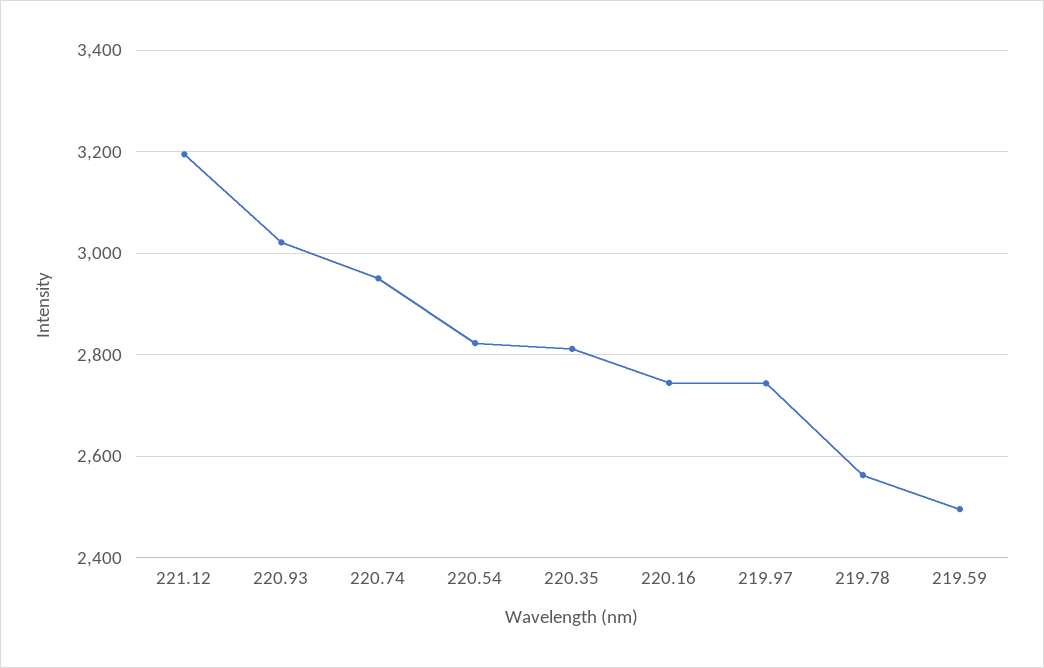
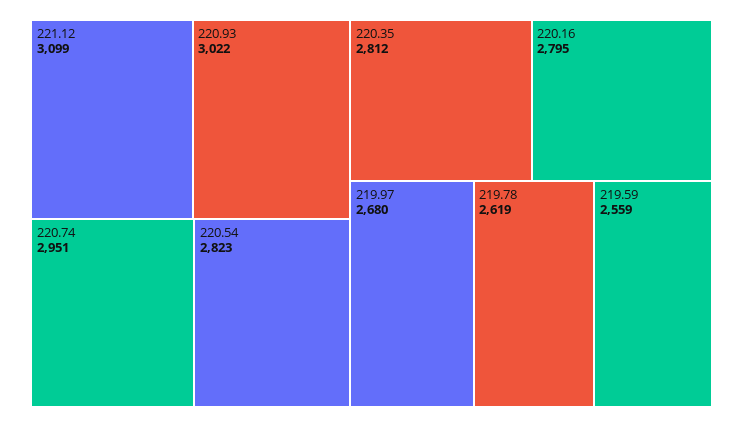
221.12: 3200 -> 3099
220.16: 2740 -> 2795
219.97: 2740 -> 2680
219.78: 2560 -> 2619
219.59: 2500 -> 2559

